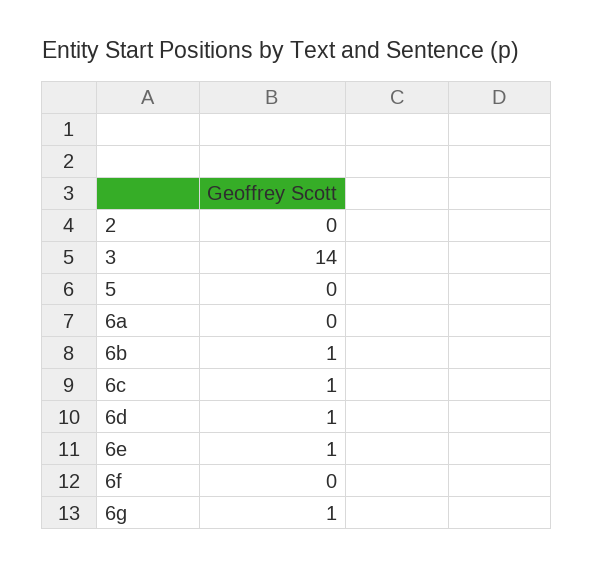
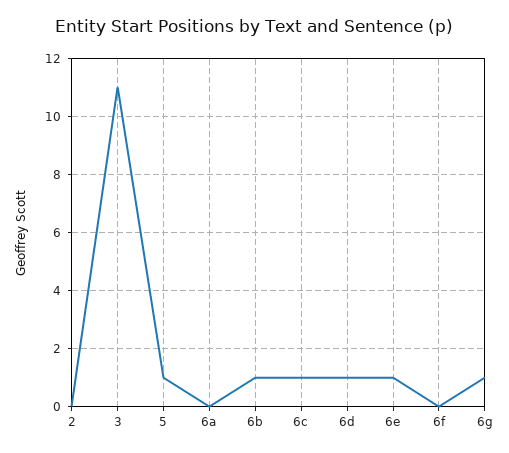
3: 14 -> 11
5: 0 -> 1

